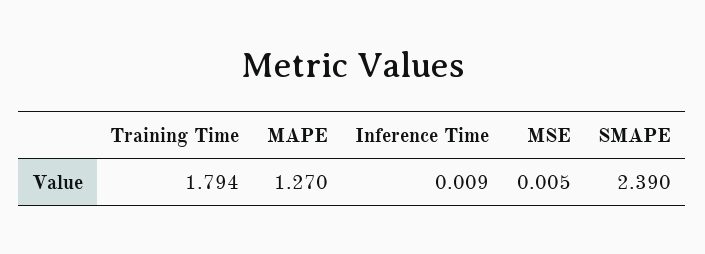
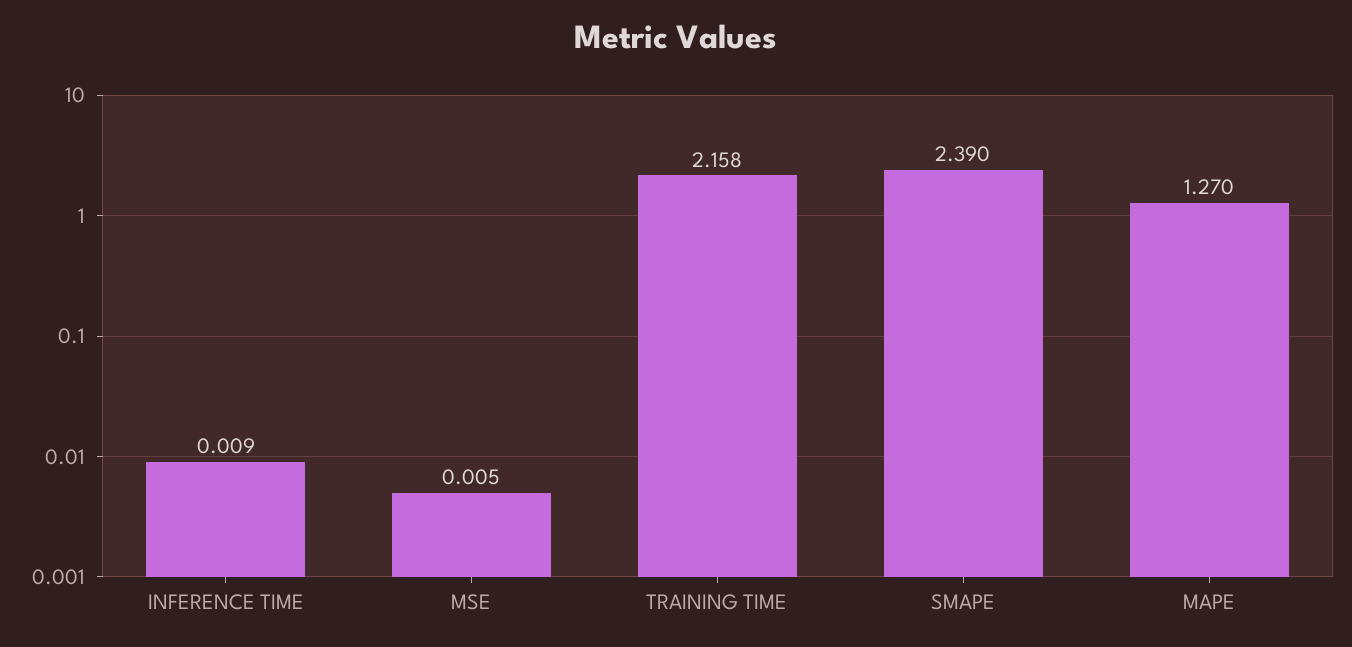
Training Time: 1.794 -> 2.158

